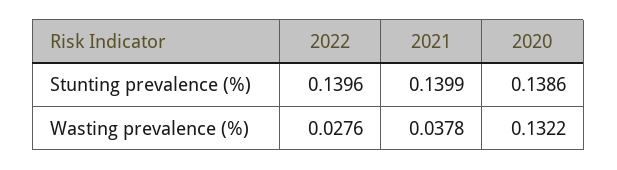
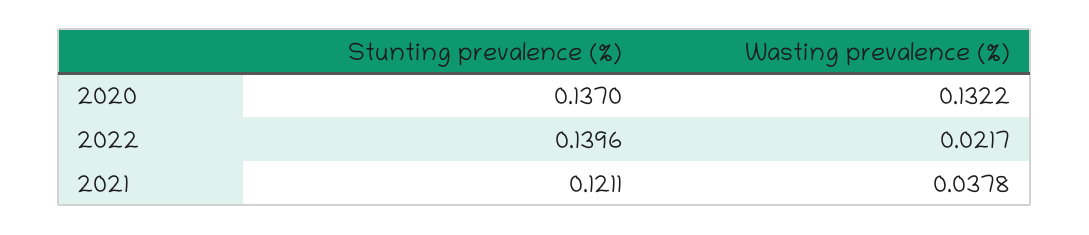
2021, Stunting prevalence (%): 0.1399 -> 0.1211
2020, Stunting prevalence (%): 0.1386 -> 0.137
2022, Wasting prevalence (%): 0.0276 -> 0.0217

